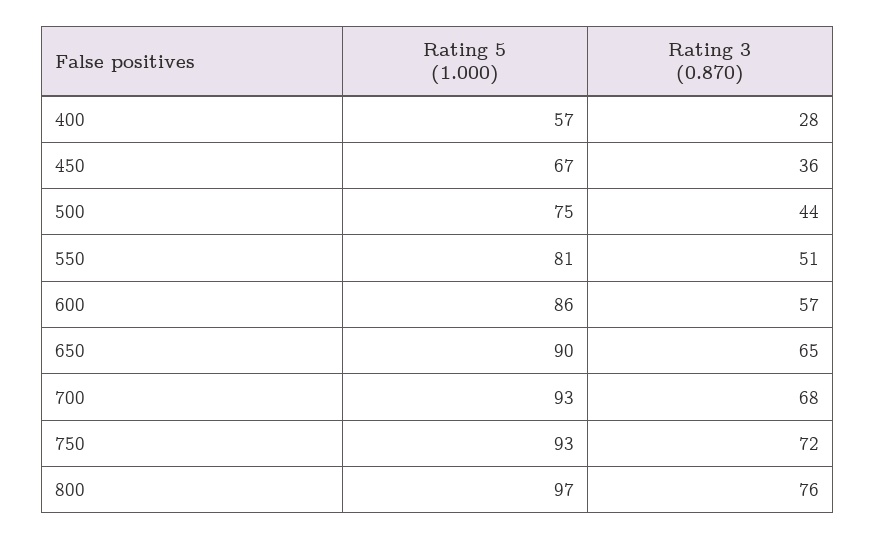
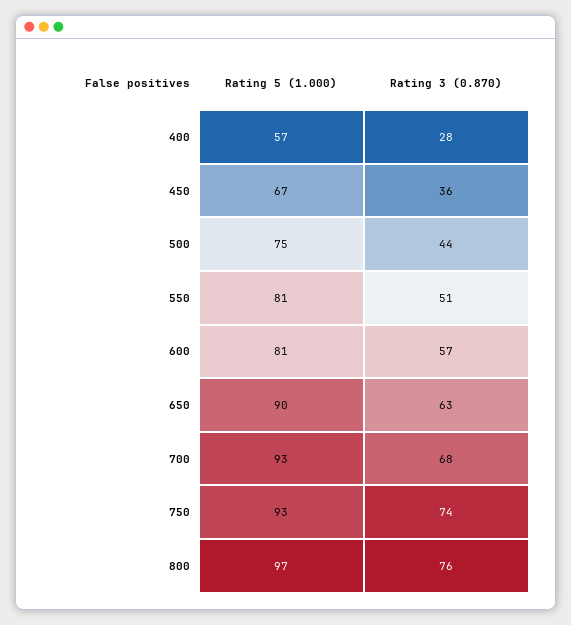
Rating 5 (1.000), 600: 86 -> 81
Rating 3 (0.870), 650: 65 -> 63
Rating 3 (0.870), 750: 72 -> 74

